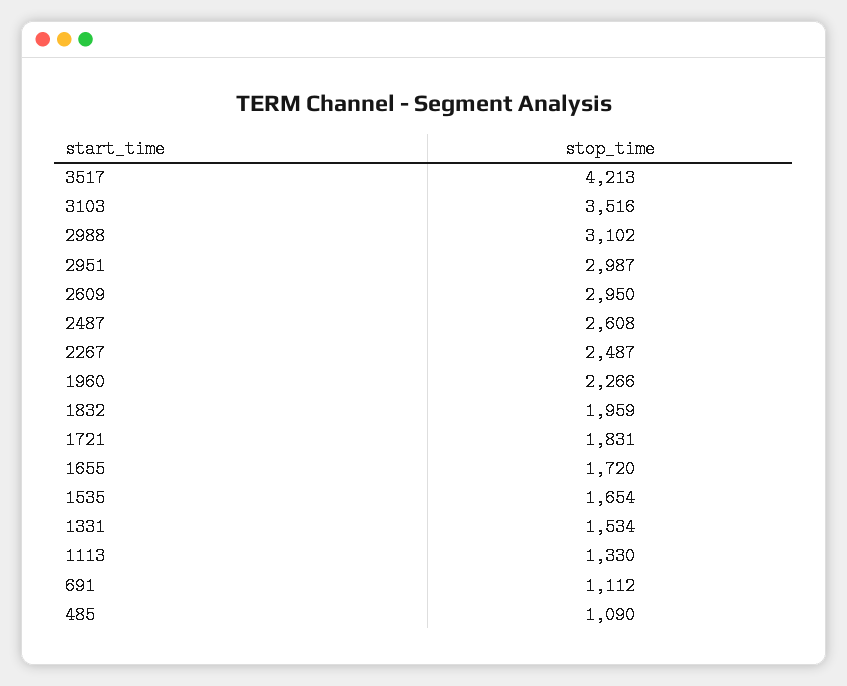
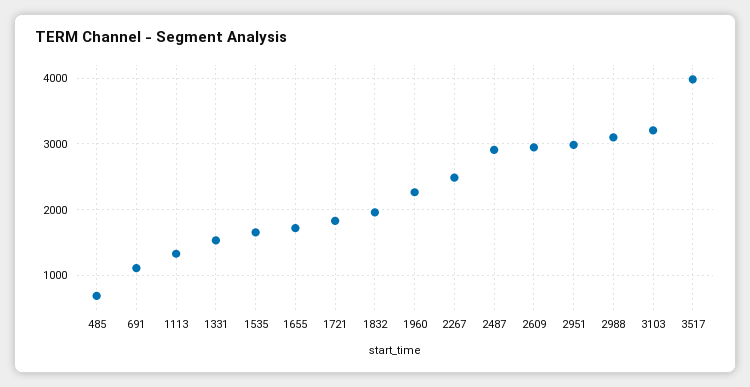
3517: 4213 -> 4000
3103: 3516 -> 3200
2487: 2608 -> 2900
485: 1090 -> 700

